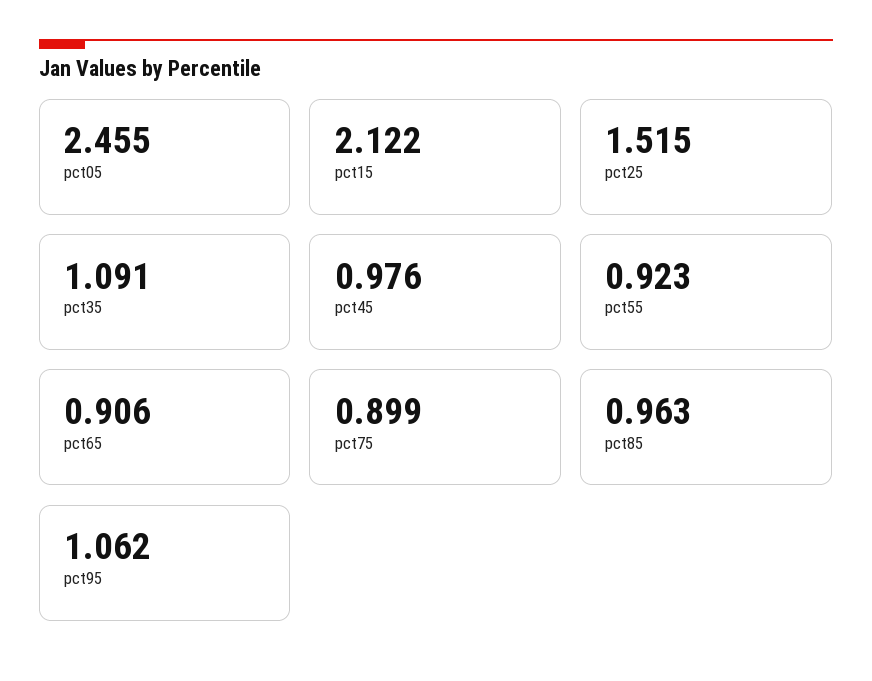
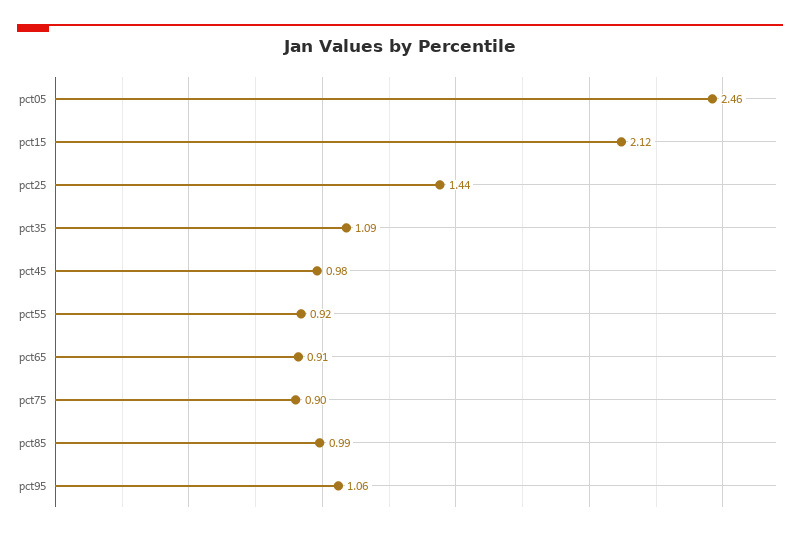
pct25: 1.515 -> 1.44
pct85: 0.963 -> 0.99

